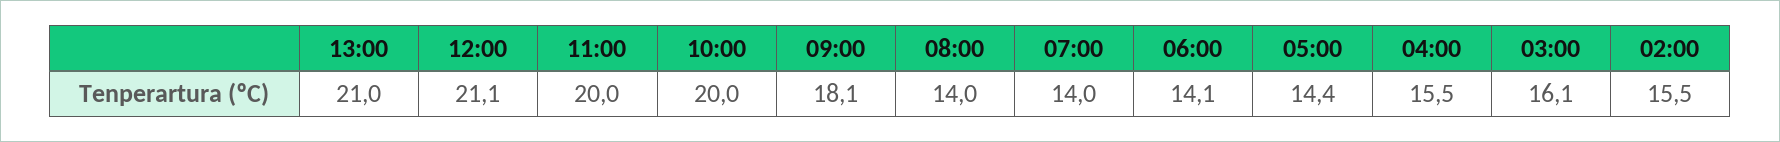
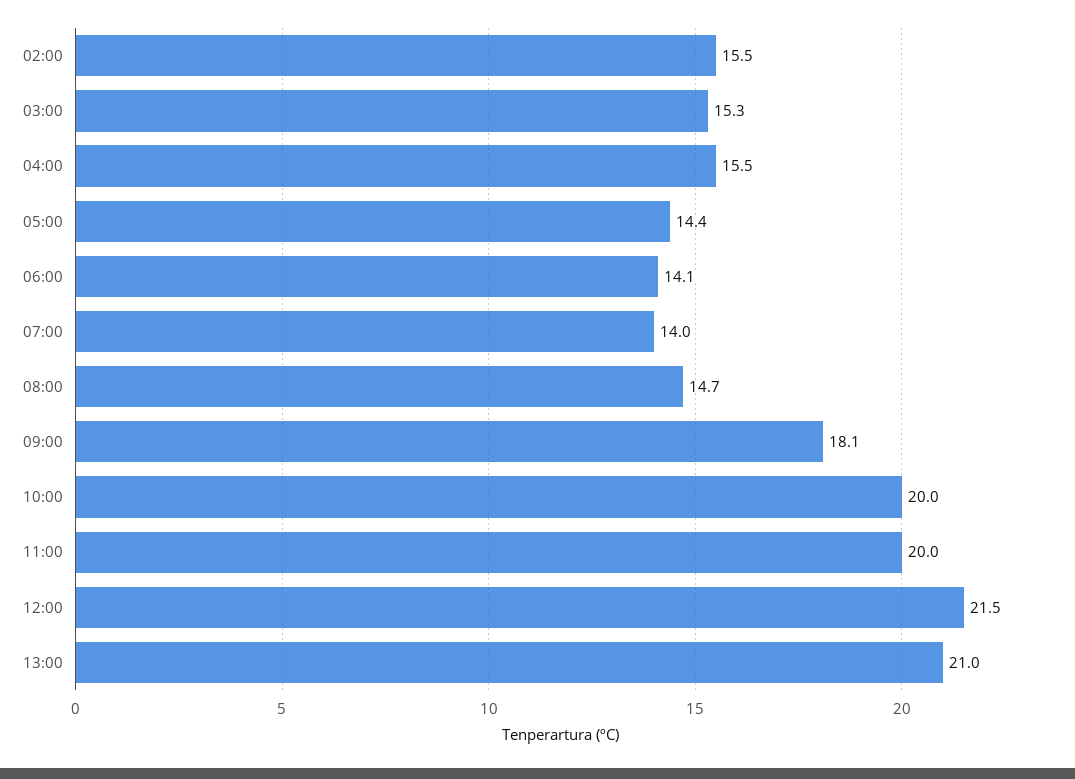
12:00: 21.1 -> 21.5
08:00: 14 -> 14.7
03:00: 16.1 -> 15.3

